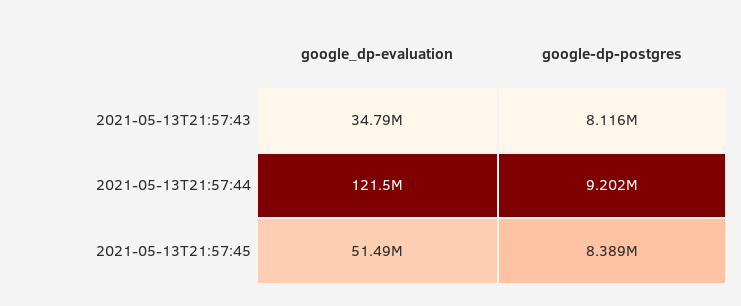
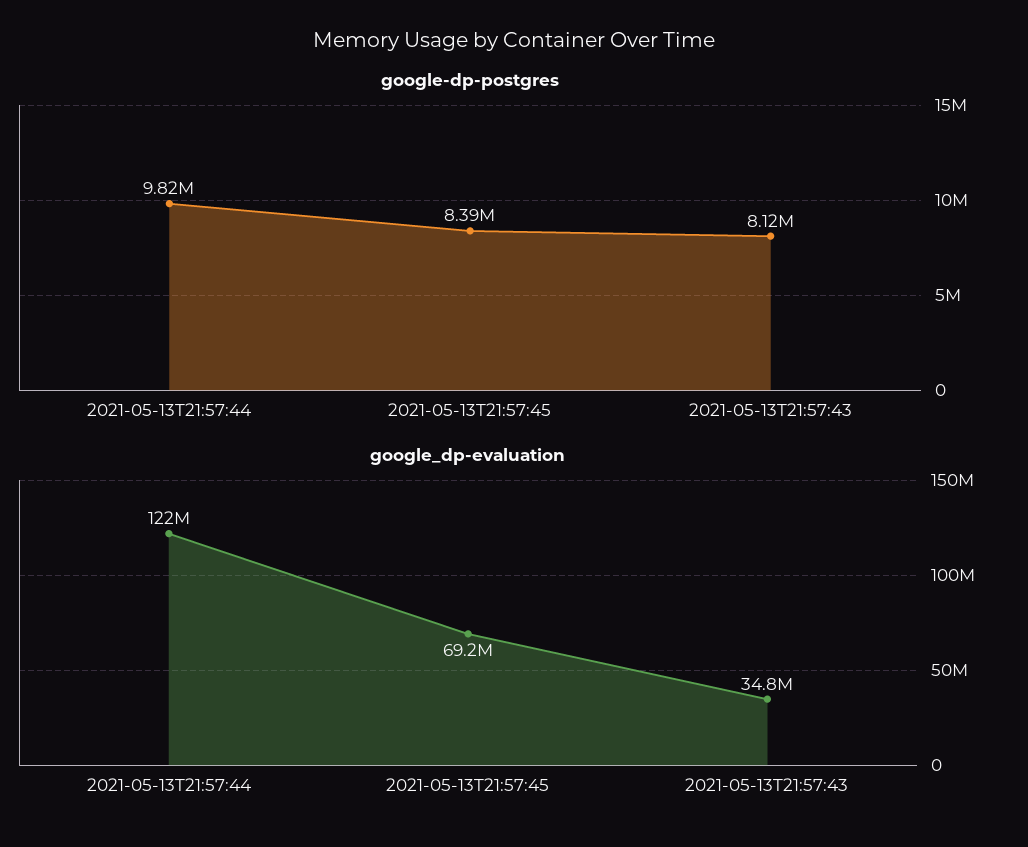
google-dp-postgres, 2021-05-13T21:57:44: 9202000 -> 9820000
google_dp-evaluation, 2021-05-13T21:57:45: 51490000 -> 69200000

